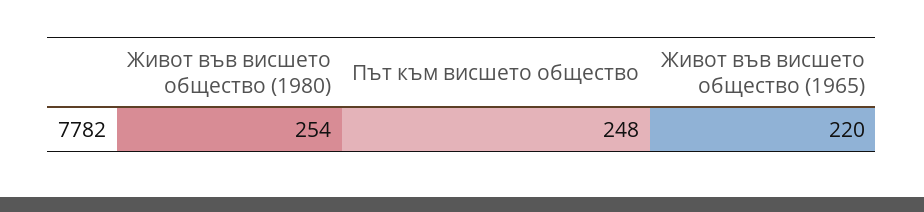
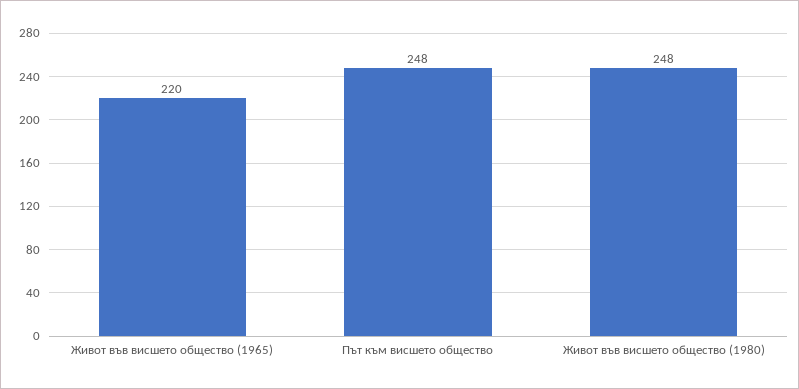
Живот във висшето общество (1980): 254 -> 248

